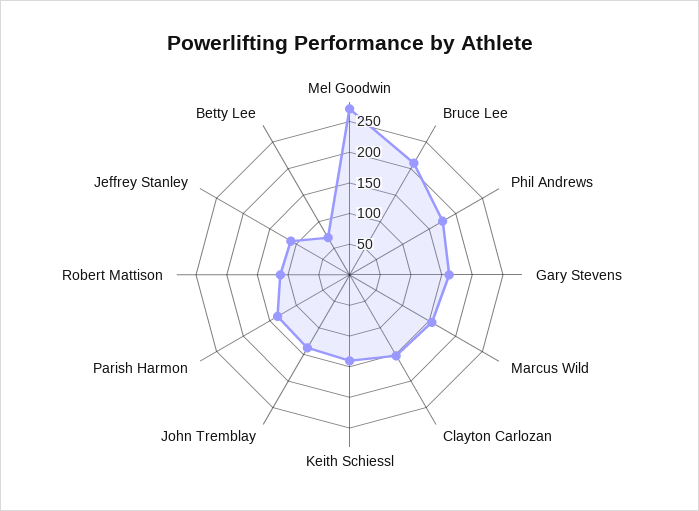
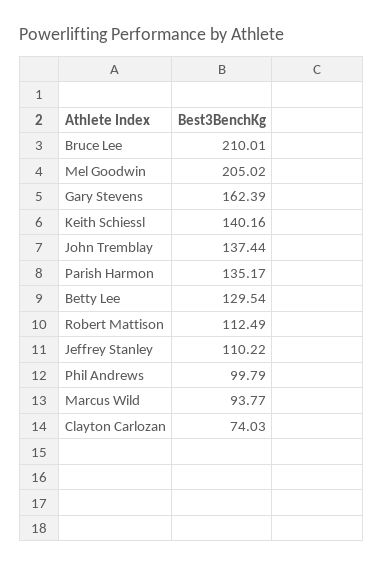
Mel Goodwin: 275 -> 205.02
Phil Andrews: 175 -> 99.79
Marcus Wild: 150 -> 93.77
Clayton Carlozan: 150 -> 74.03
Betty Lee: 75 -> 129.54

